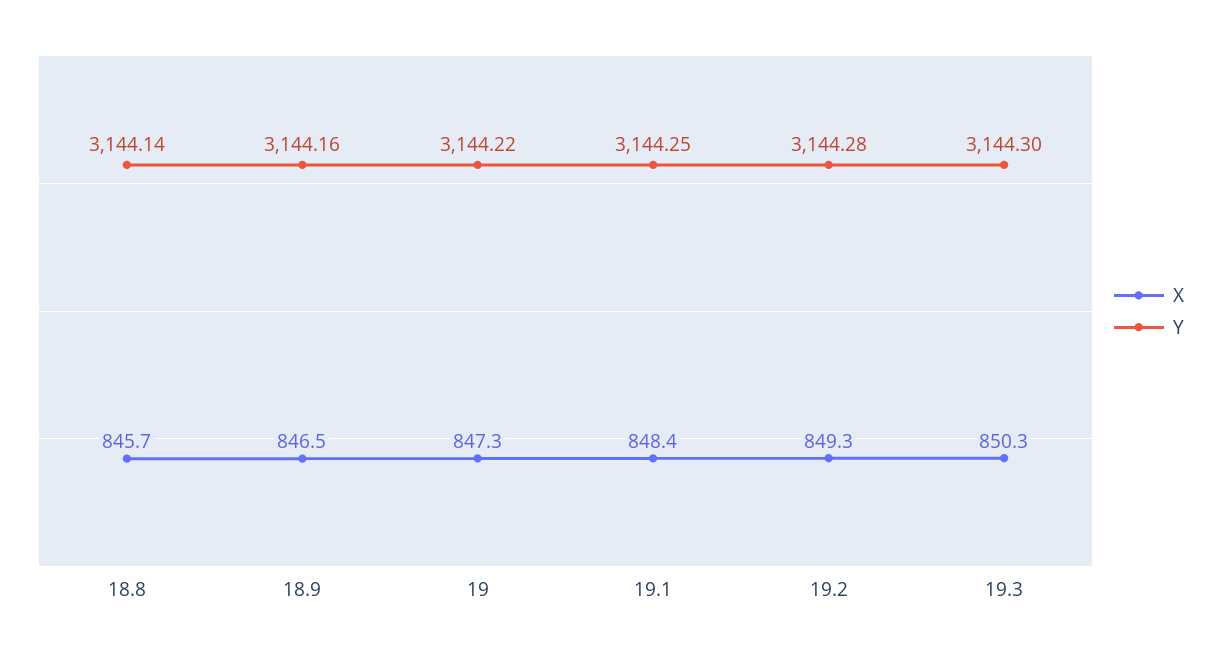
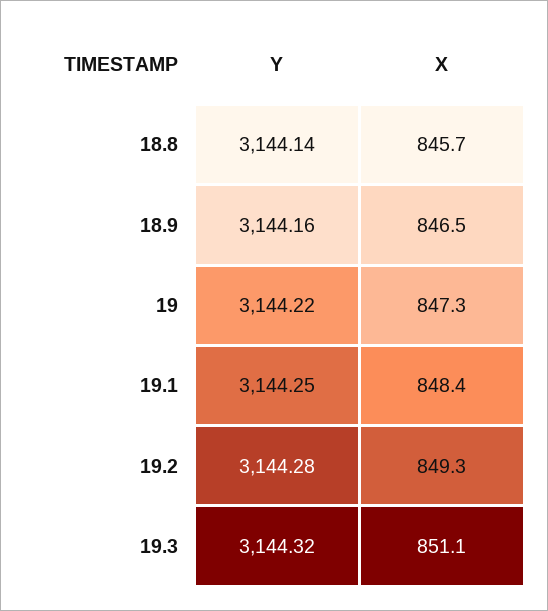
X, 19.3: 850.3 -> 851.1
Y, 19.3: 3144.3 -> 3144.32

